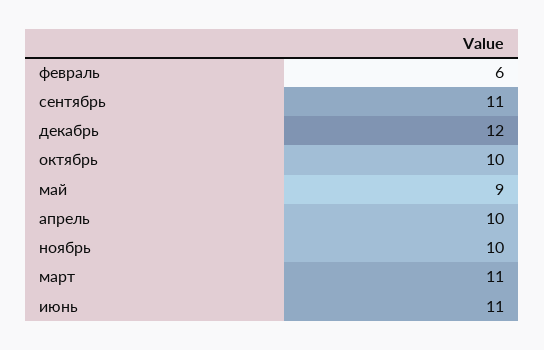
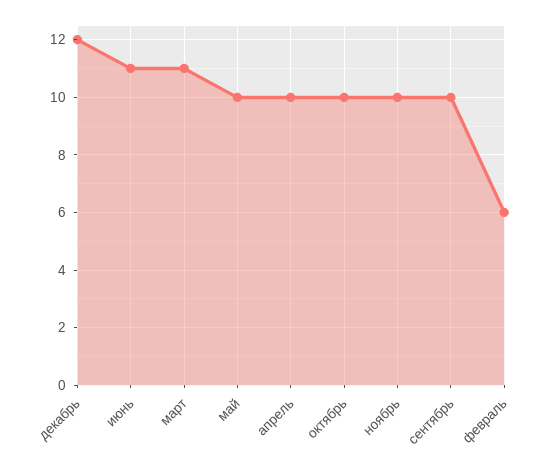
сентябрь: 11 -> 10
май: 9 -> 10

